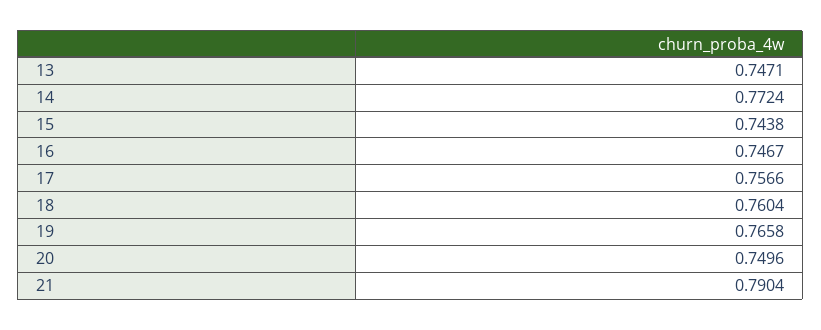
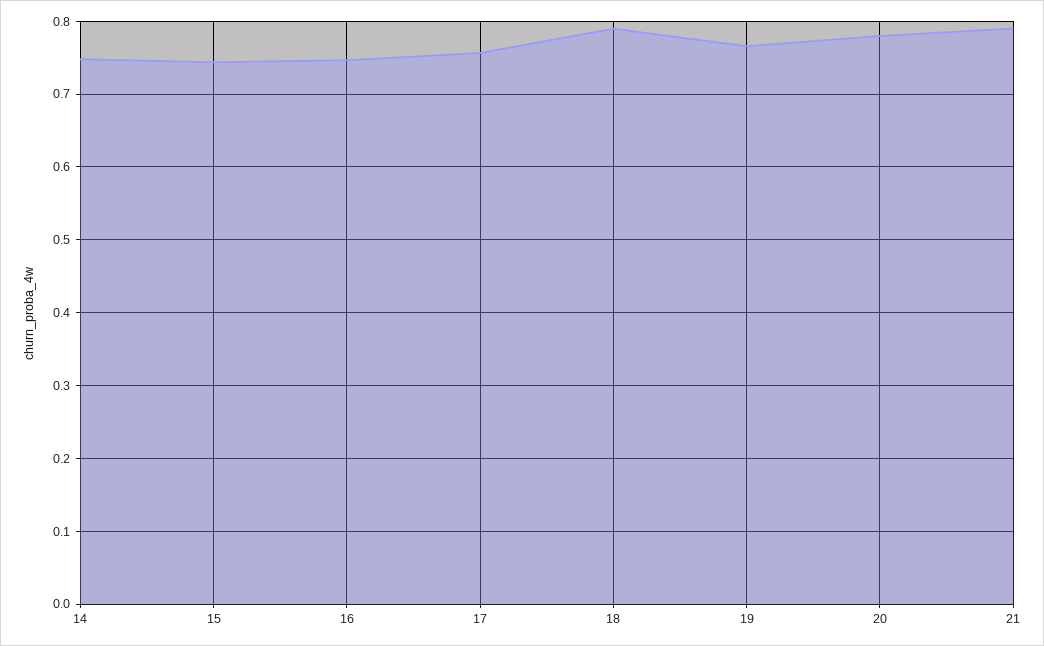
13: 0.7471 -> none
14: 0.7724 -> 0.75
18: 0.7604 -> 0.79
20: 0.7496 -> 0.78

